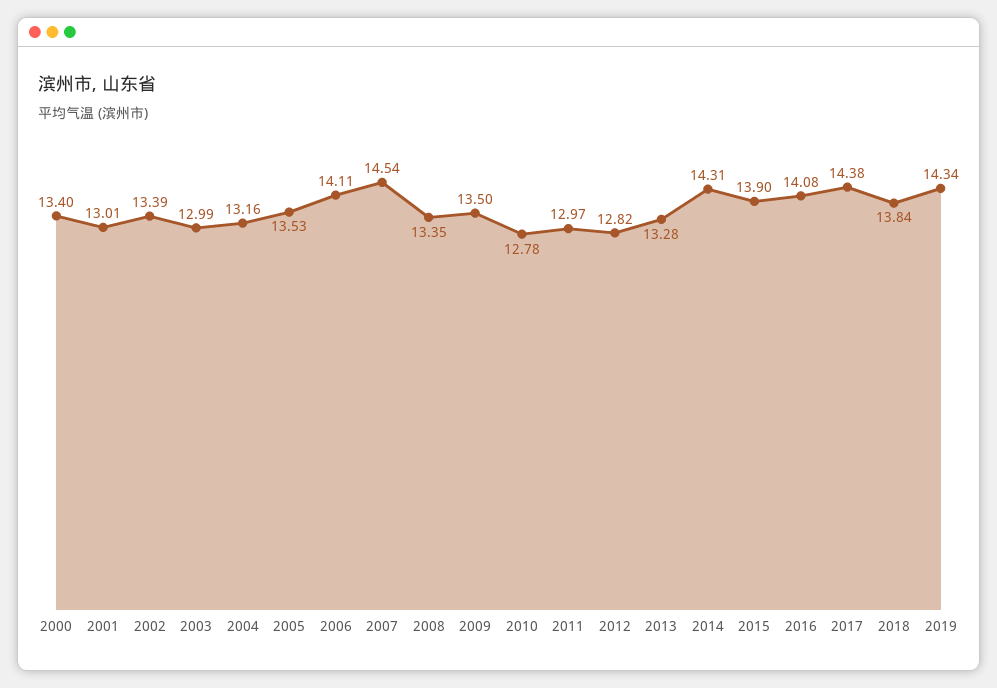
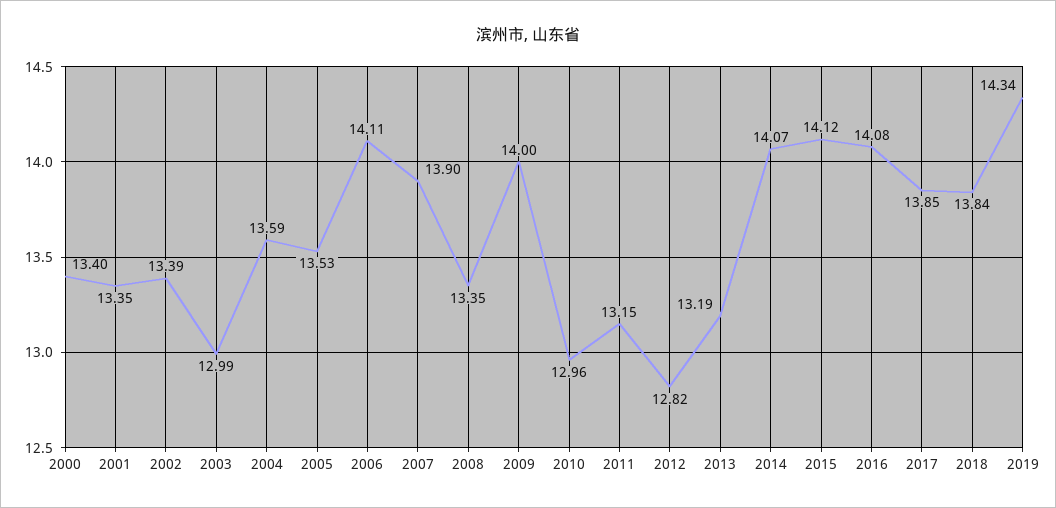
2001: 13.01 -> 13.35
2004: 13.16 -> 13.59
2007: 14.54 -> 13.9
2009: 13.5 -> 14
2010: 12.78 -> 12.96
2011: 12.97 -> 13.15
2013: 13.28 -> 13.19
2014: 14.31 -> 14.07
2015: 13.9 -> 14.12
2017: 14.38 -> 13.85

